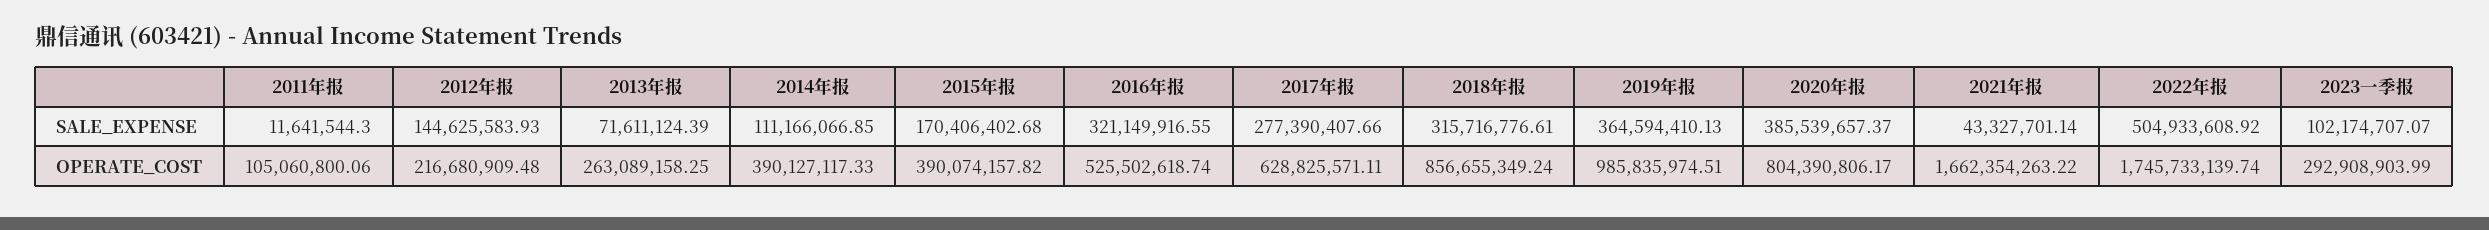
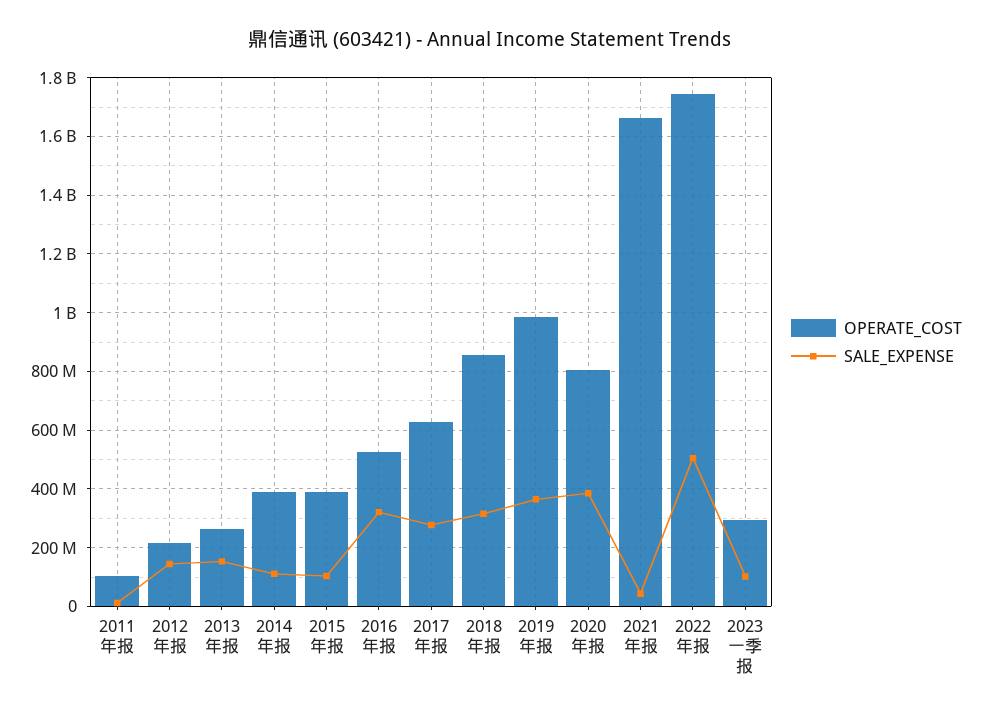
SALE_EXPENSE, 2013年报: 71611124.39 -> 150000000
SALE_EXPENSE, 2015年报: 170406402.68 -> 100000000

